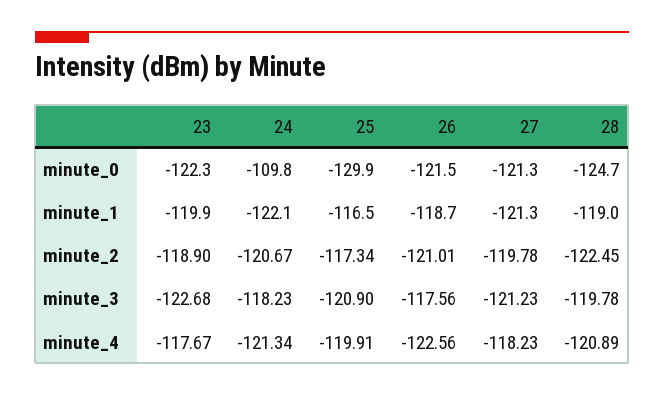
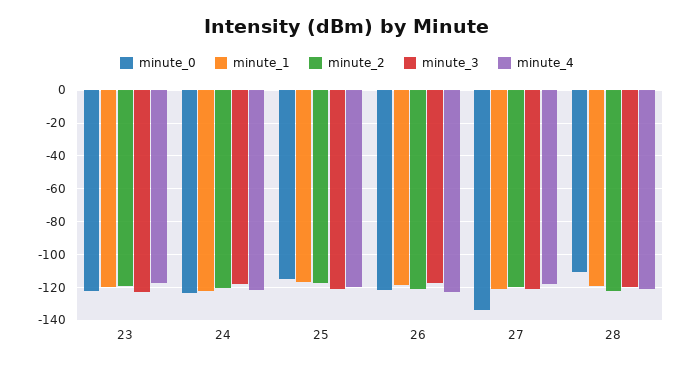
minute_0, 24: -109.8 -> -125
minute_0, 25: -129.9 -> -115
minute_0, 27: -121.3 -> -135
minute_0, 28: -124.7 -> -110

